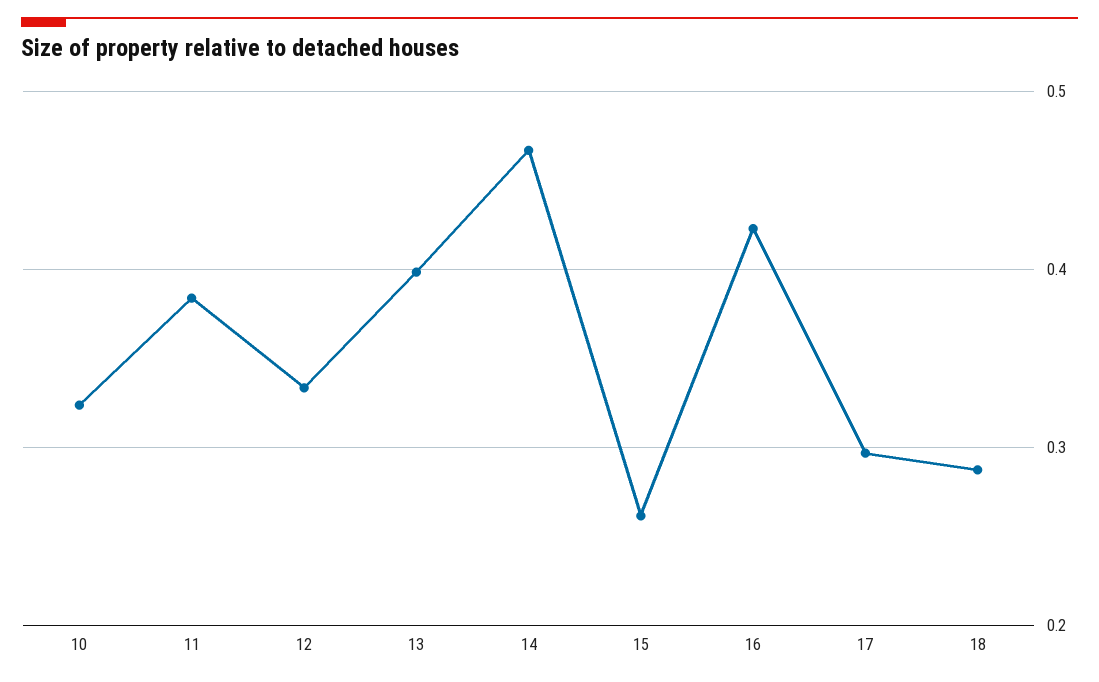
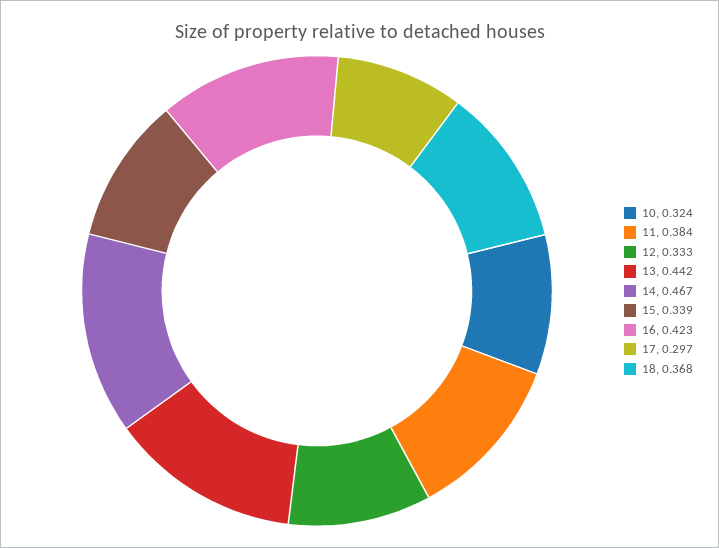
13: 0.4 -> 0.442
15: 0.26 -> 0.339
18: 0.29 -> 0.368

